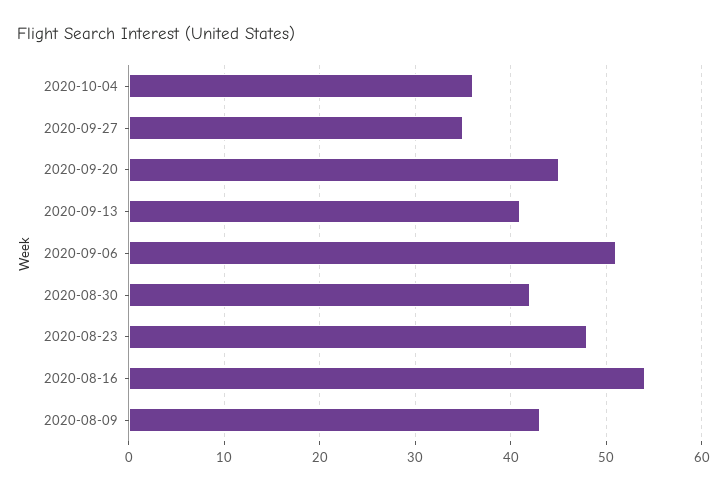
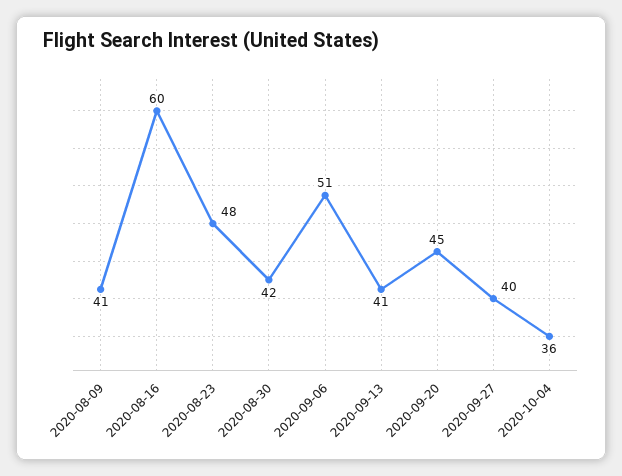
2020-09-27: 35 -> 40
2020-08-16: 54 -> 60
2020-08-09: 43 -> 41

